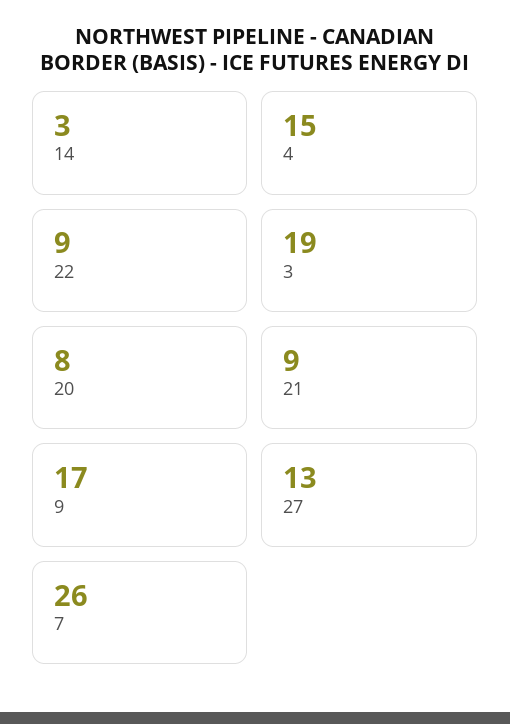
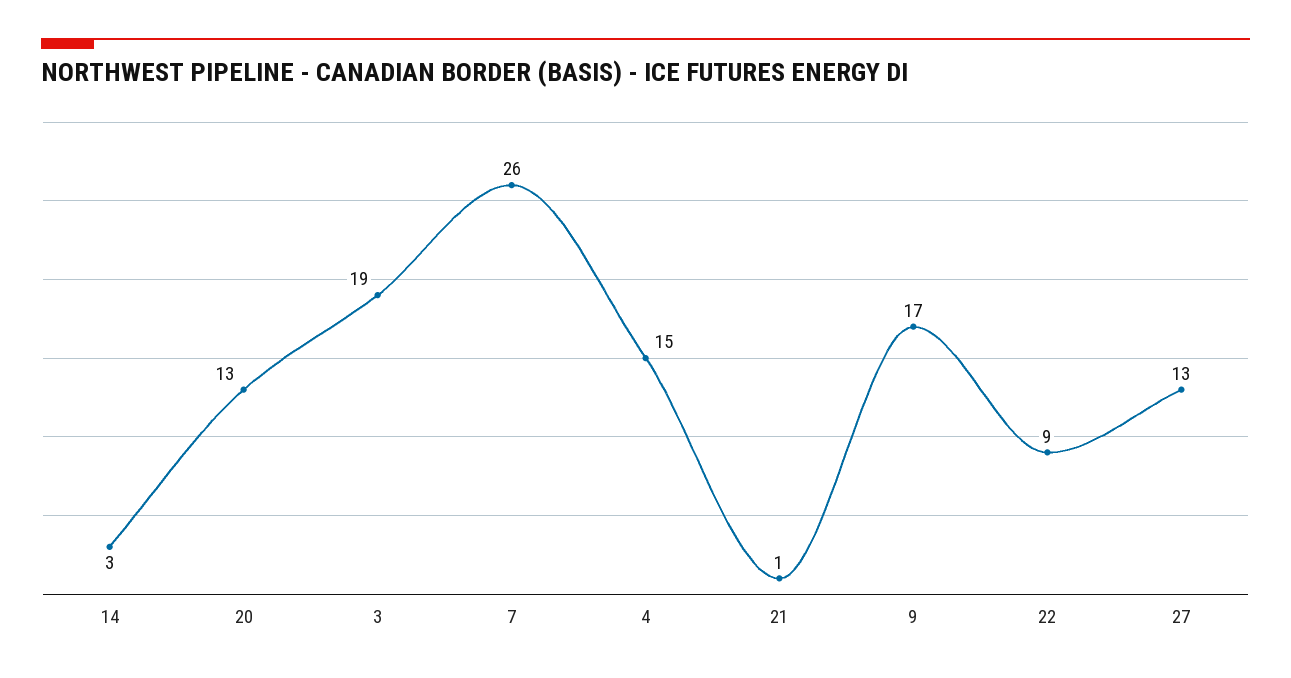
20: 8 -> 13
21: 9 -> 1

